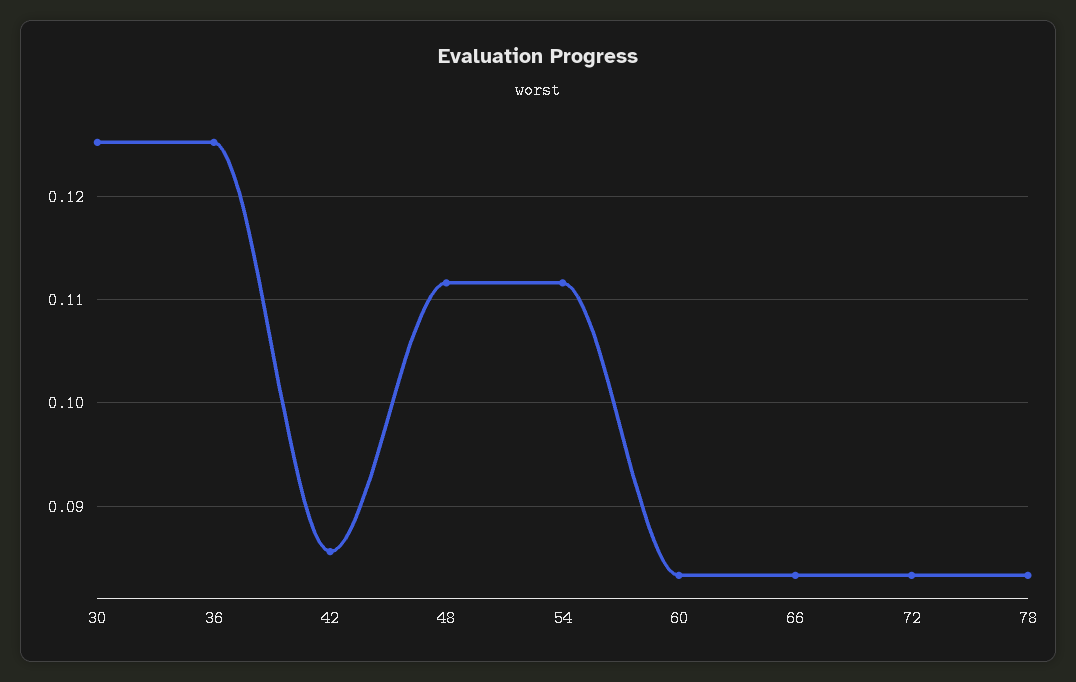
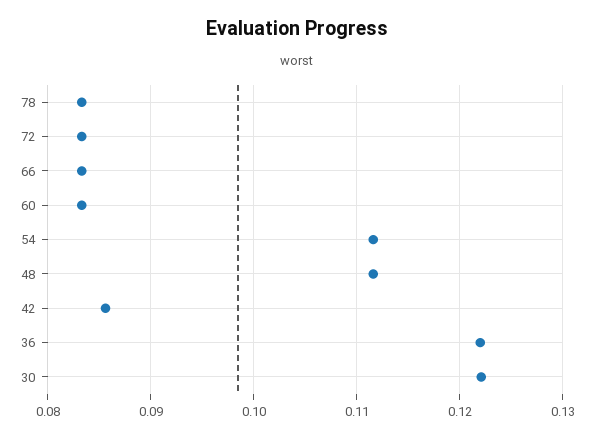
30: 0.125 -> 0.122
36: 0.125 -> 0.122

